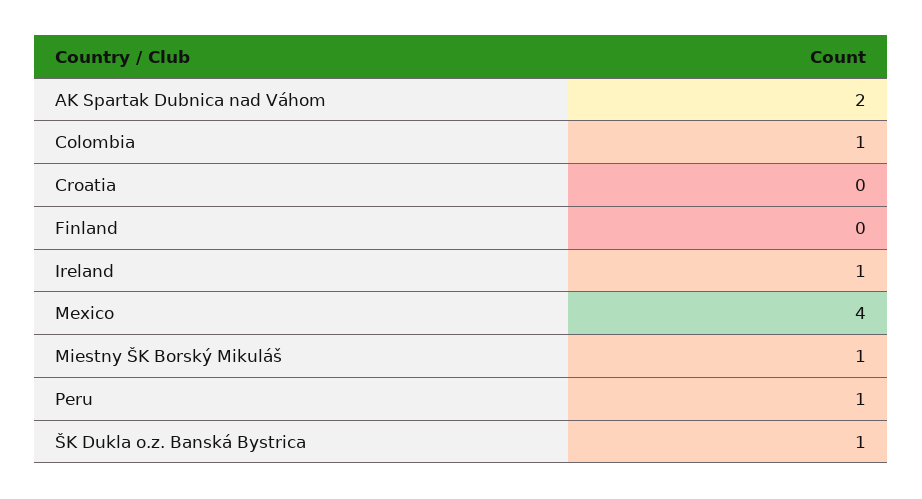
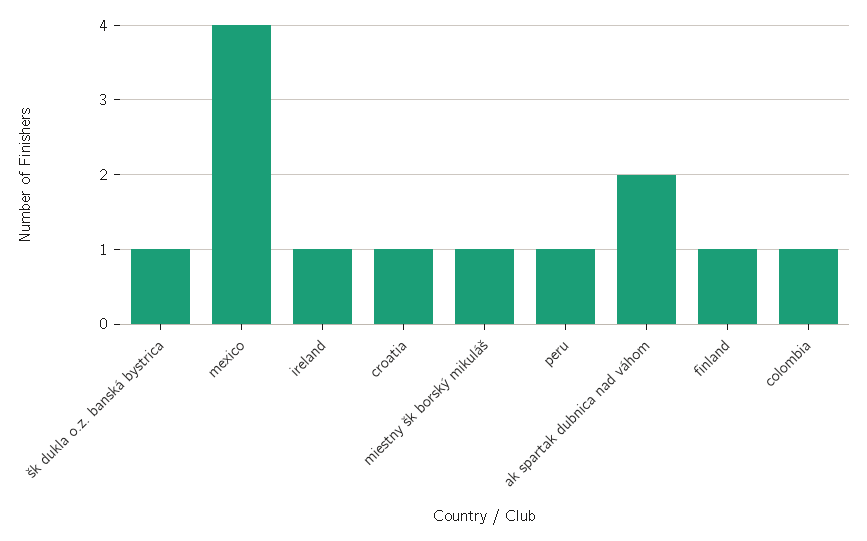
Croatia: 0 -> 1
Finland: 0 -> 1

